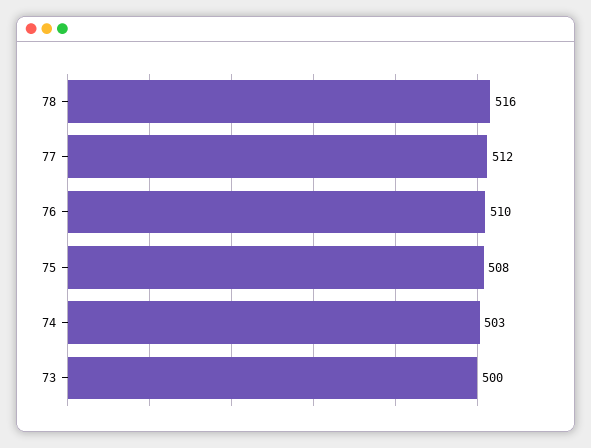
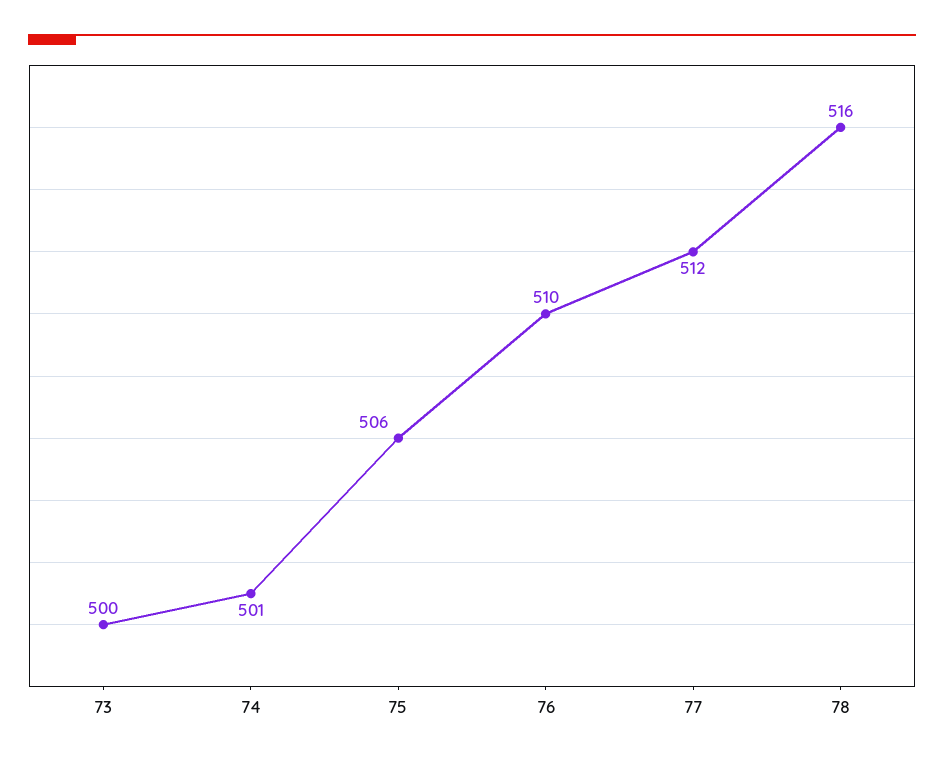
75: 508 -> 506
74: 503 -> 501

